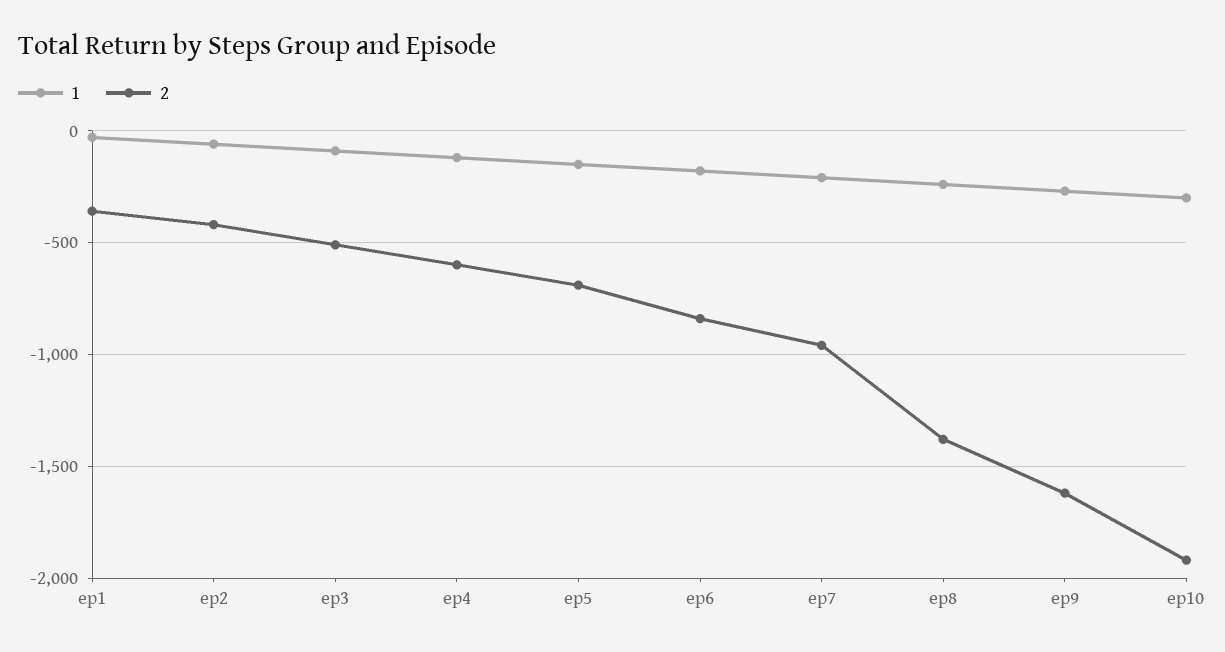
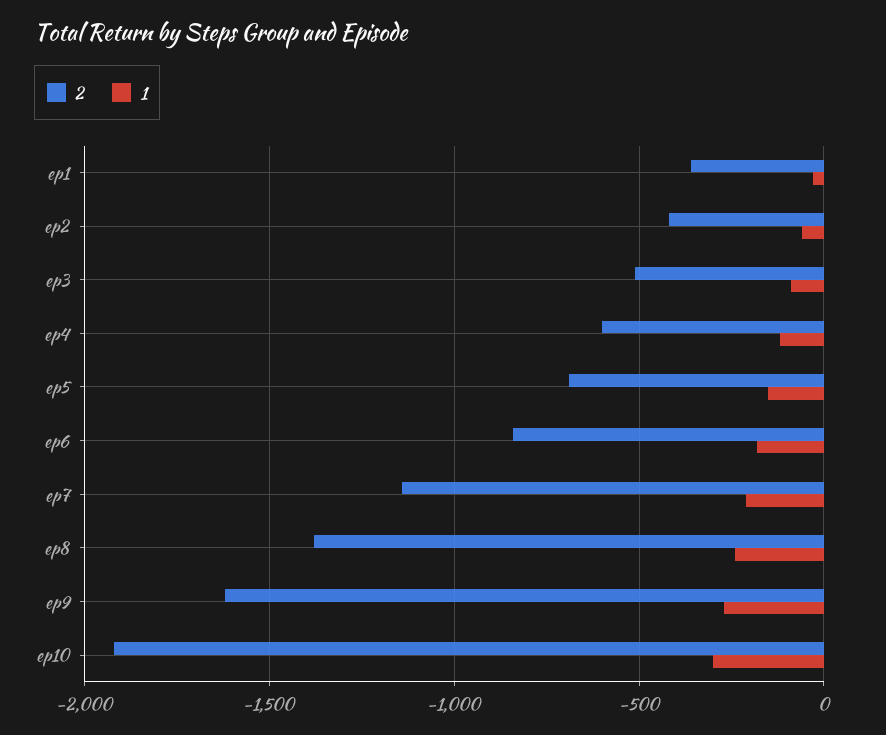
2, ep7: -950 -> -1150

